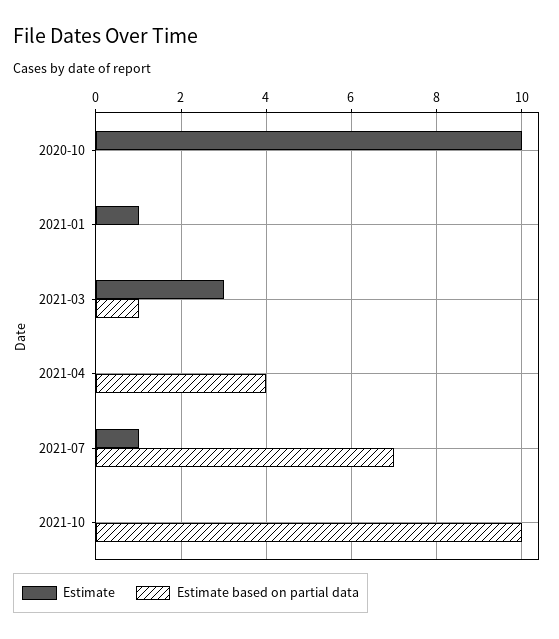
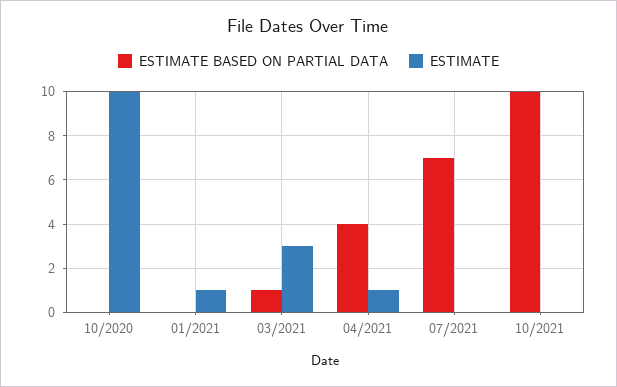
Estimate, 2021-04: 0 -> 1
Estimate, 2021-07: 1 -> 0

